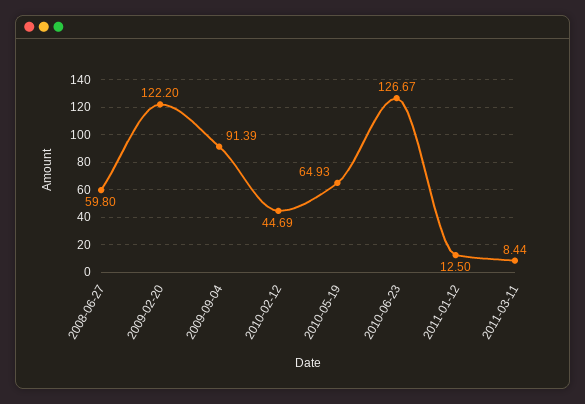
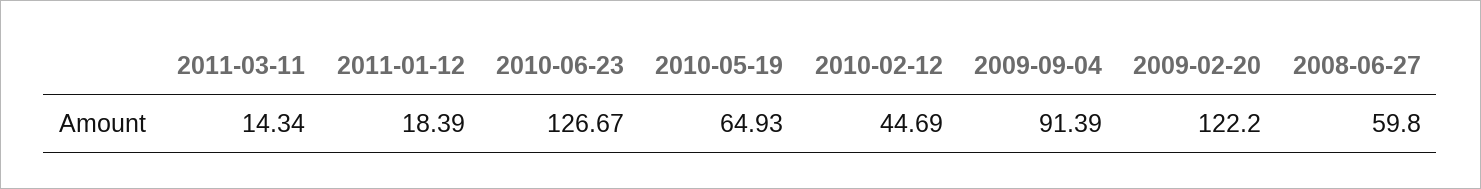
2011-01-12: 12.5 -> 18.39
2011-03-11: 8.44 -> 14.34

